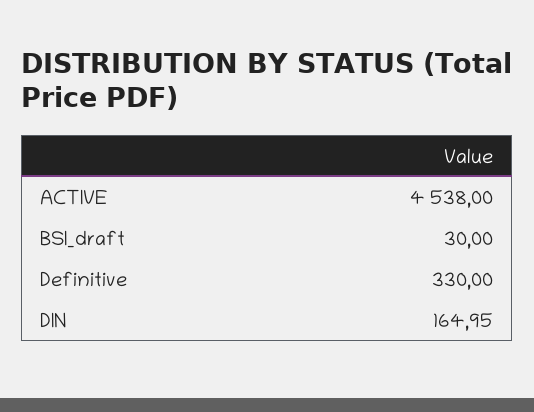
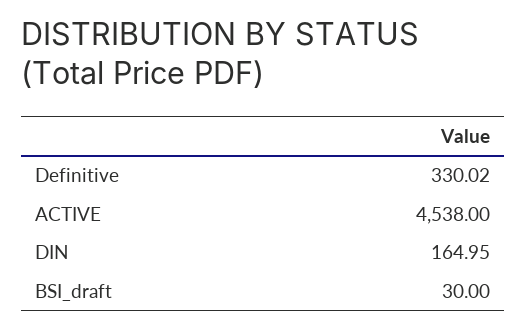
Definitive: 330 -> 330.02

